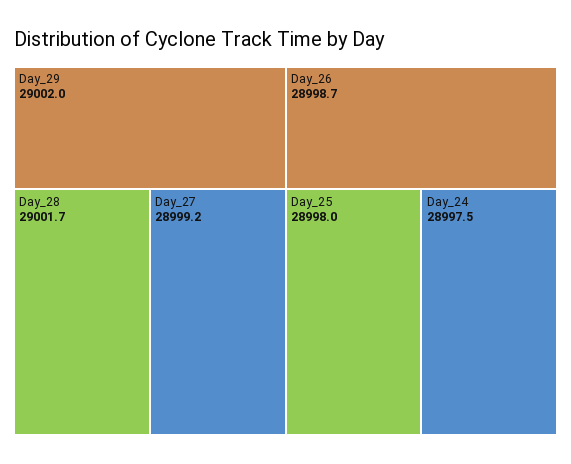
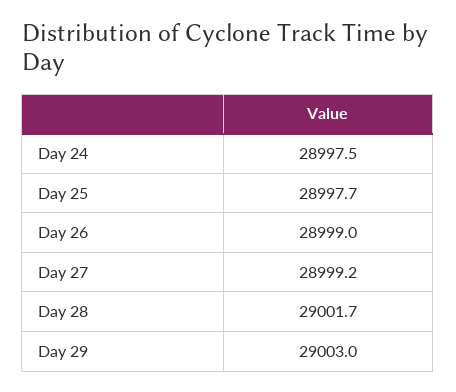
Day_29: 29002 -> 29003
Day_26: 28998.7 -> 28999
Day_25: 28998 -> 28997.7

